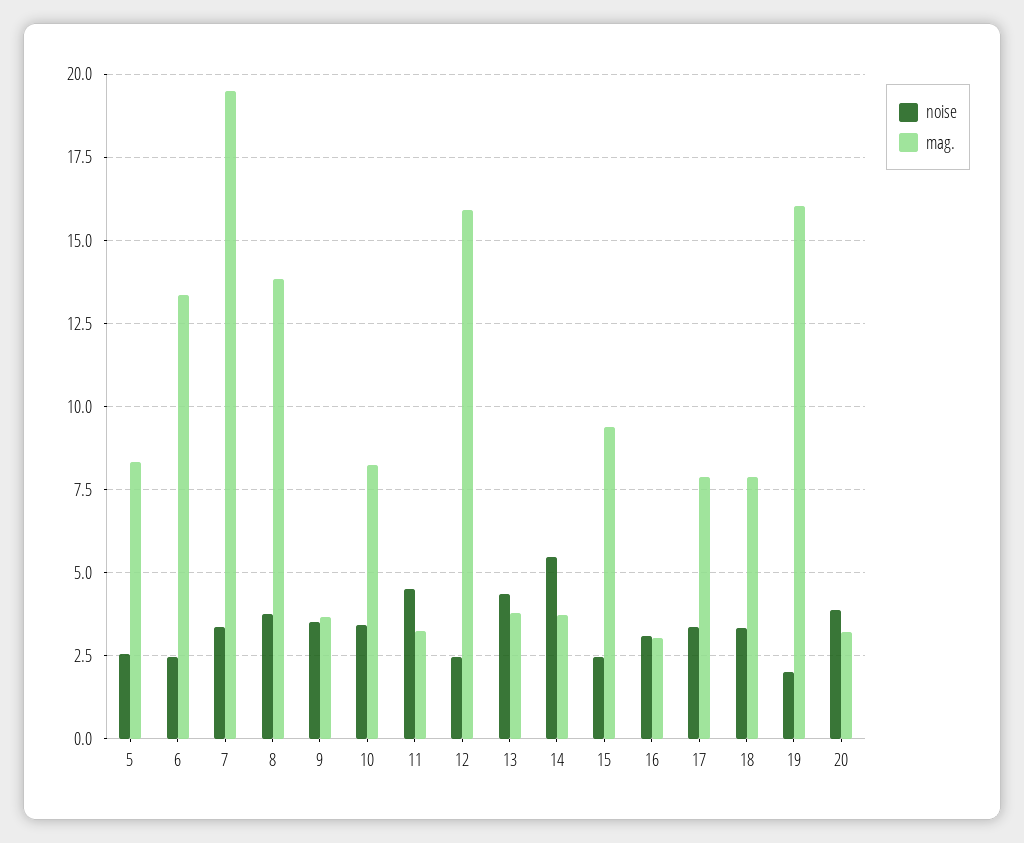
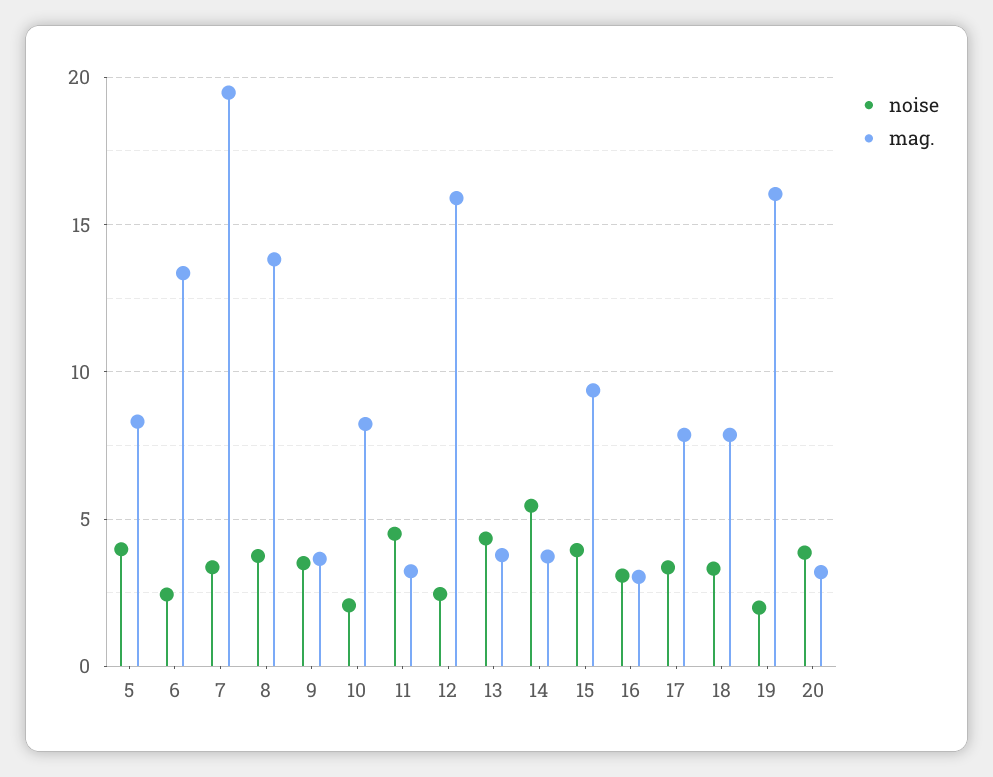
noise, 5: 2.5 -> 4
noise, 10: 3.5 -> 2
noise, 15: 2.5 -> 4

